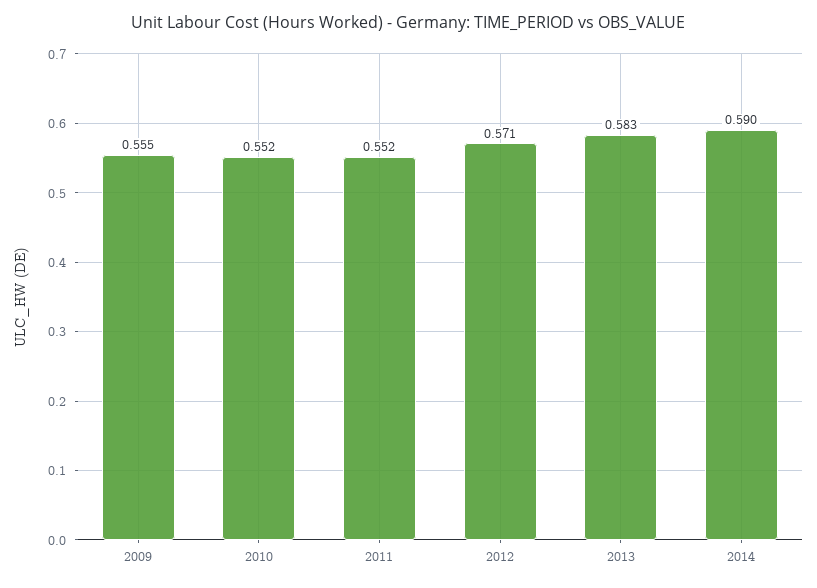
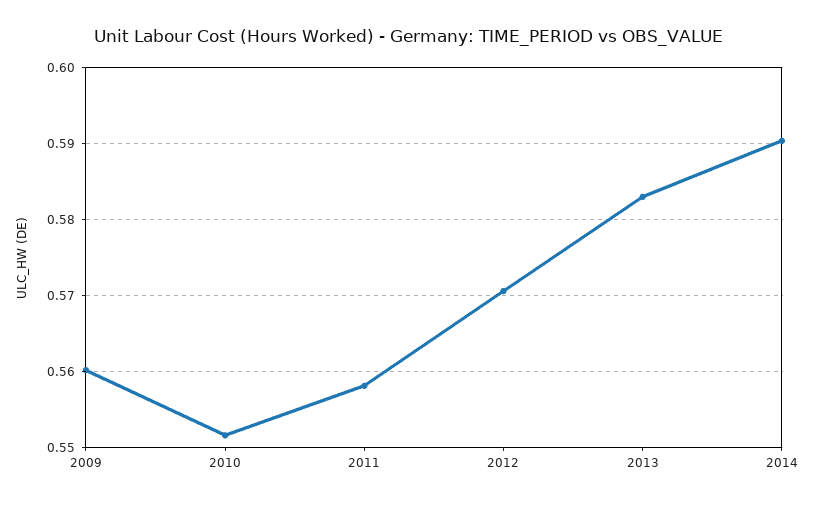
2009: 0.555 -> 0.56
2011: 0.552 -> 0.558

